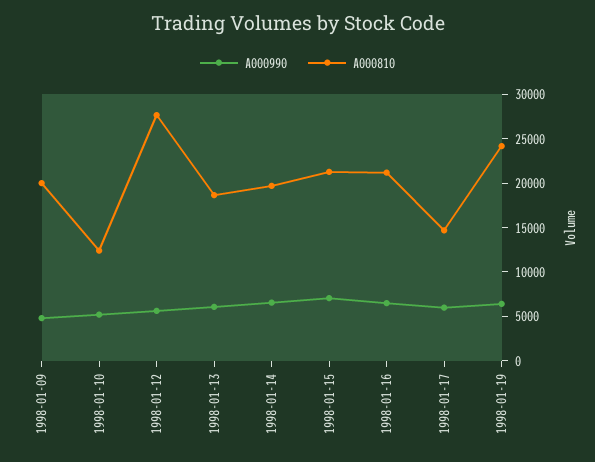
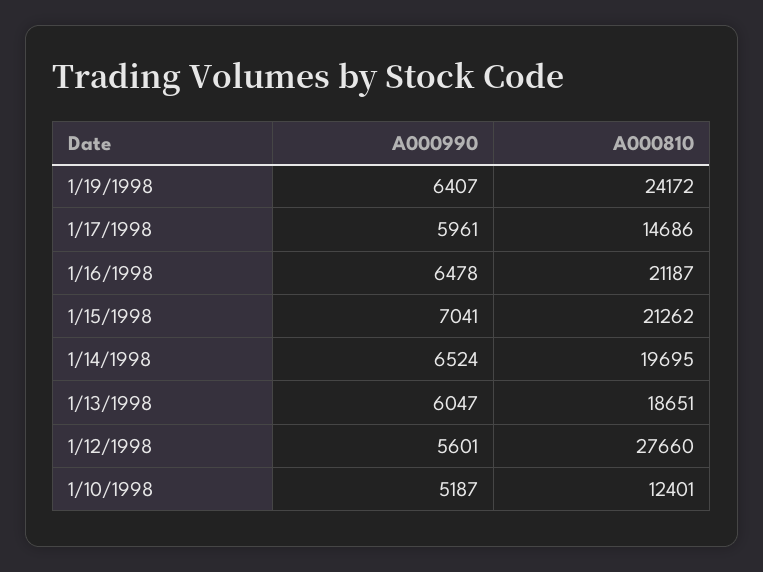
A000990, 1998-01-09: 5000 -> none
A000810, 1998-01-09: 20000 -> none

